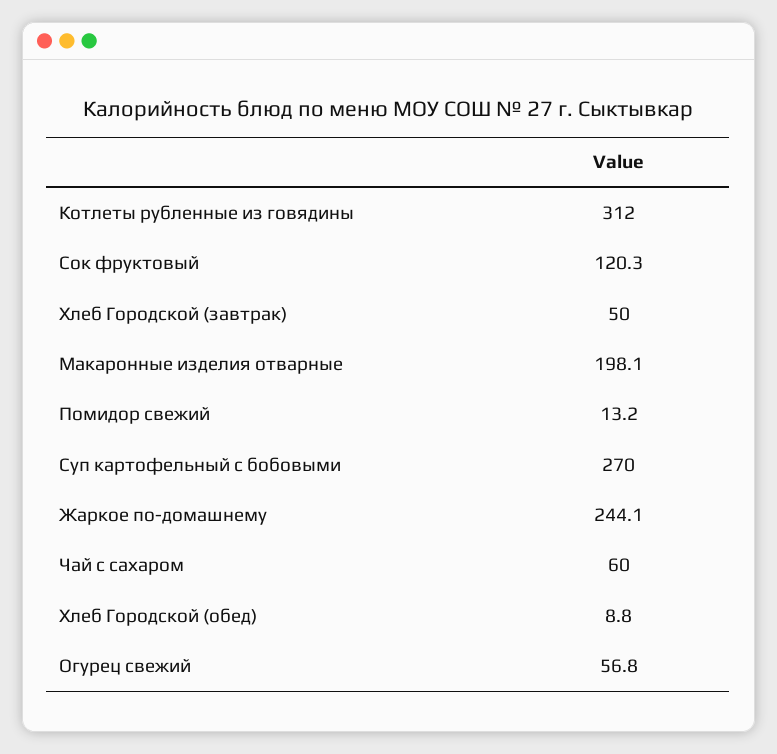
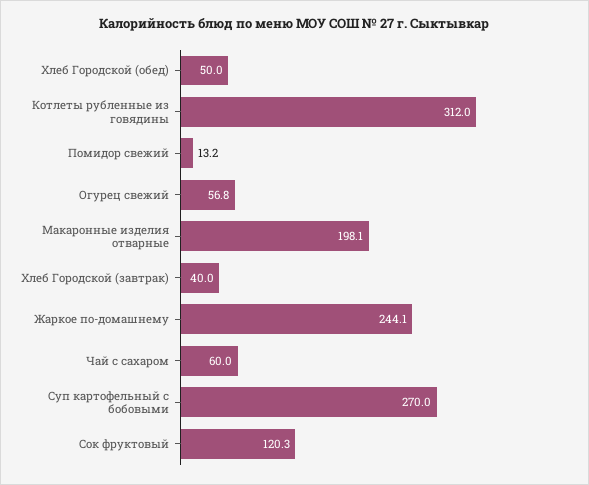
Хлеб Городской (завтрак): 50 -> 40
Хлеб Городской (обед): 8.8 -> 50

